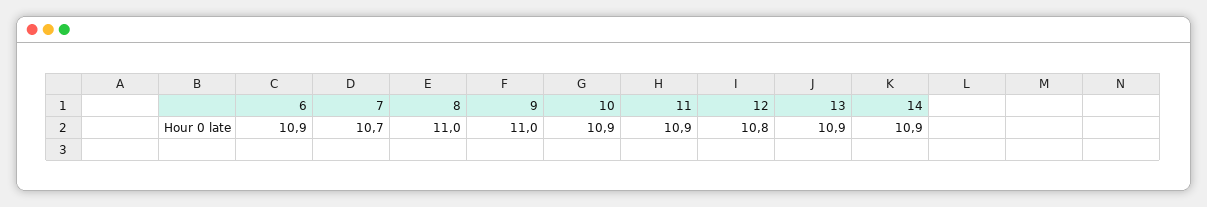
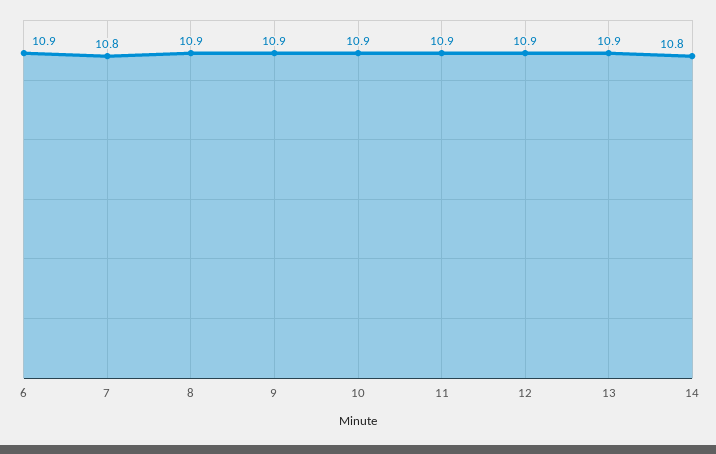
7: 10.7 -> 10.8
8: 11 -> 10.9
9: 11 -> 10.9
12: 10.8 -> 10.9
14: 10.9 -> 10.8

